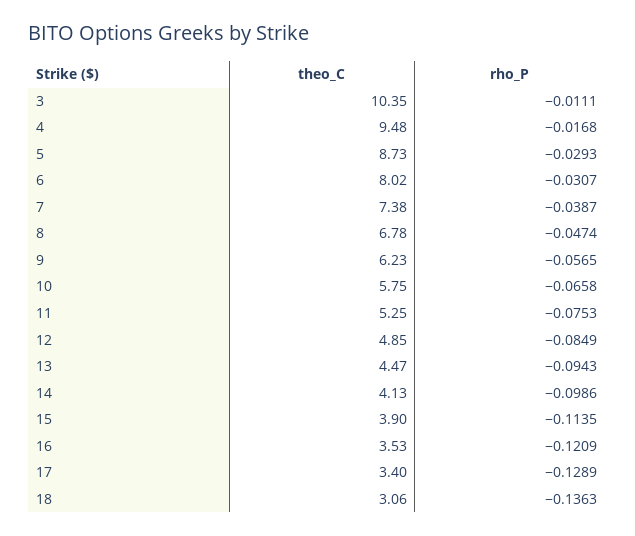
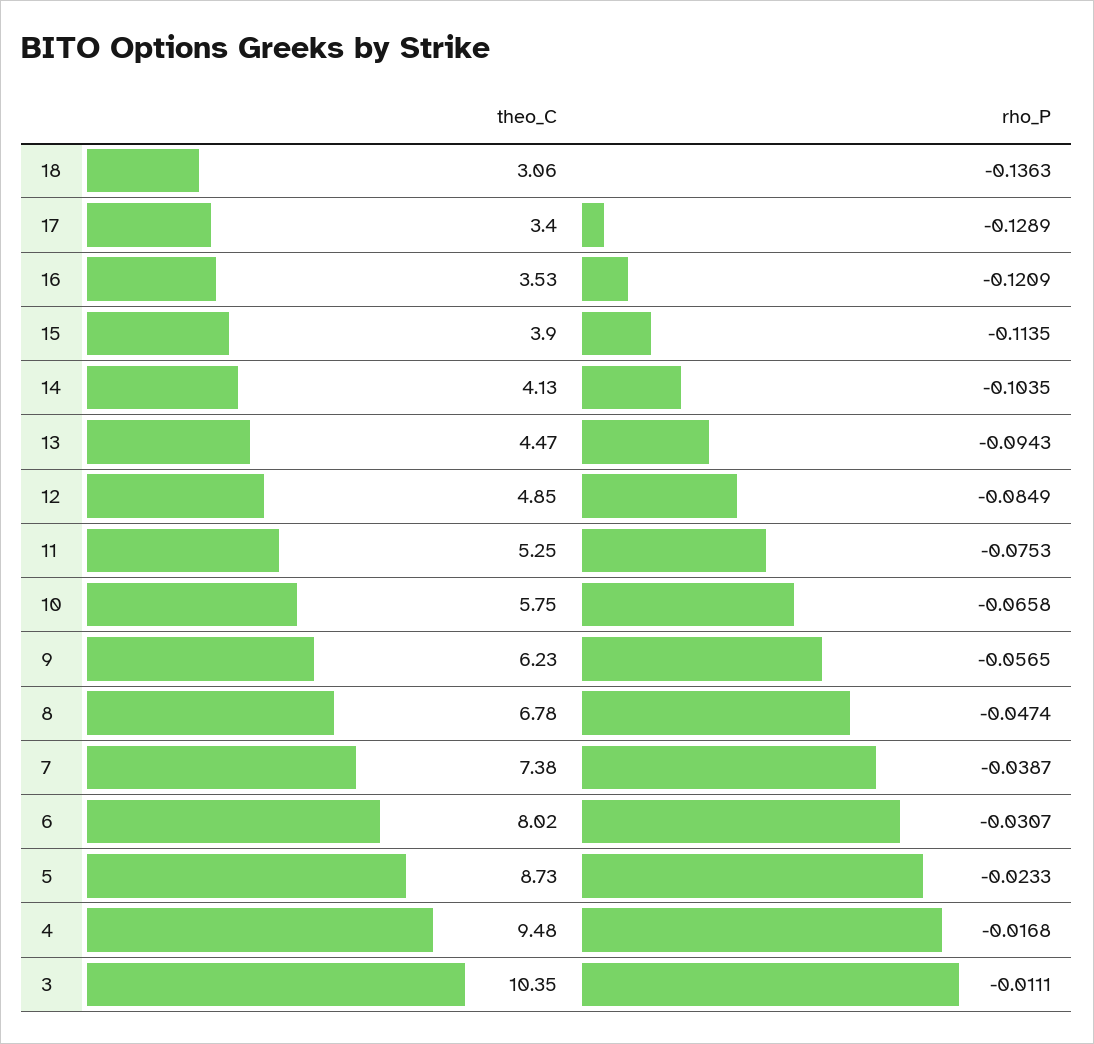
rho_P, 5: -0.0293 -> -0.0233
rho_P, 14: -0.0986 -> -0.1035

